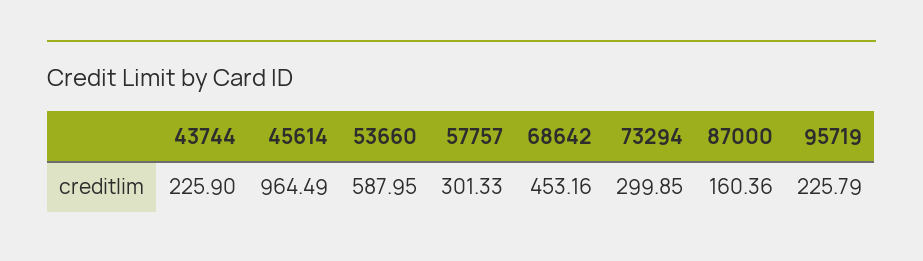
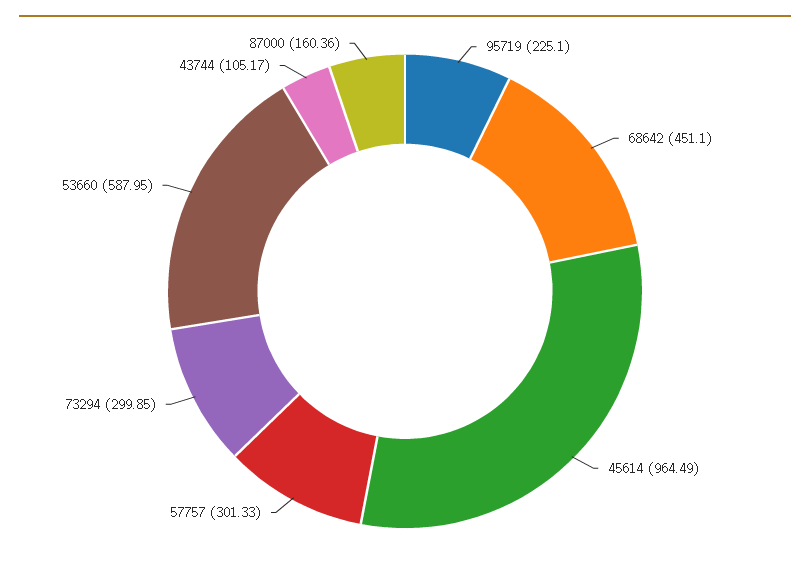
43744: 225.9 -> 105.17
68642: 453.16 -> 451.1
95719: 225.79 -> 225.1

